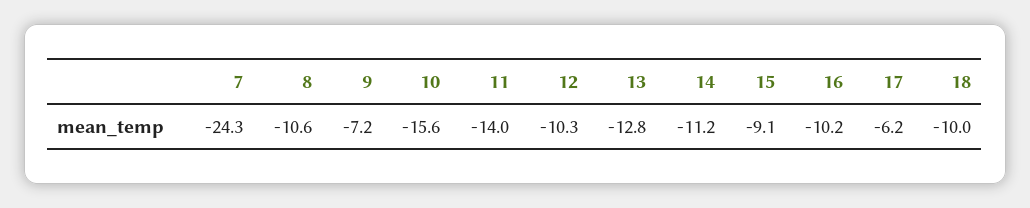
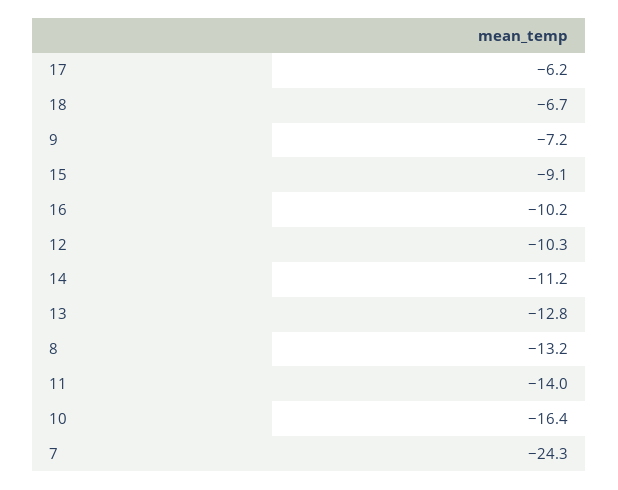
8: -10.6 -> -13.2
10: -15.6 -> -16.4
18: -10 -> -6.7

